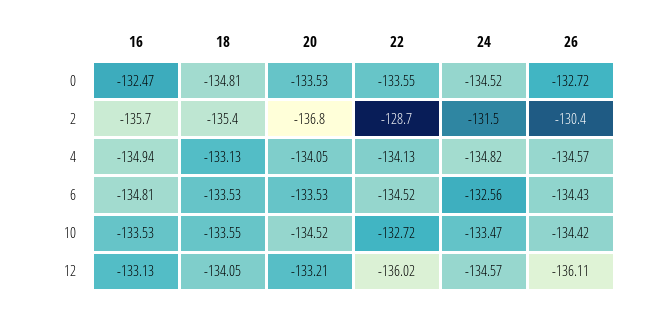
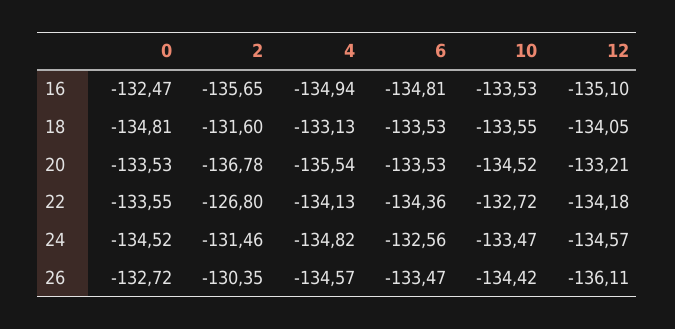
18, 2: -135.4 -> -131.6
22, 2: -128.7 -> -126.8
20, 4: -134.05 -> -135.54
22, 6: -134.52 -> -134.36
26, 6: -134.43 -> -133.47
16, 12: -133.13 -> -135.1
22, 12: -136.02 -> -134.18

